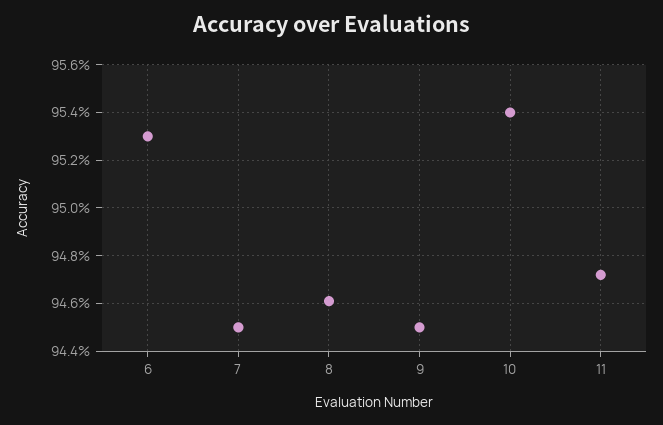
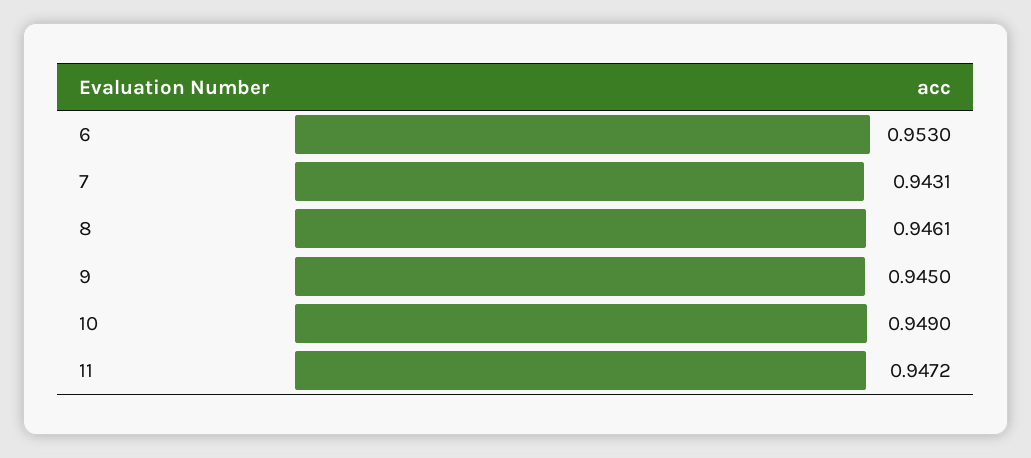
7: 0.945 -> 0.9431
10: 0.954 -> 0.949

